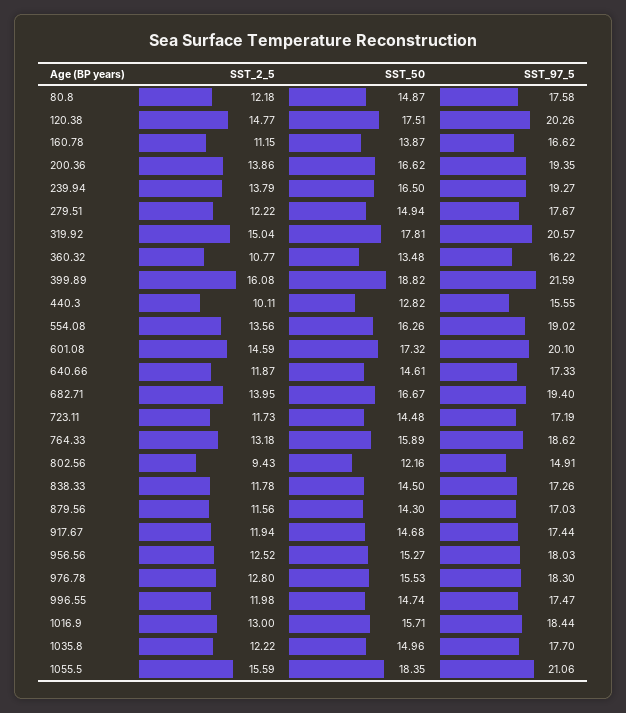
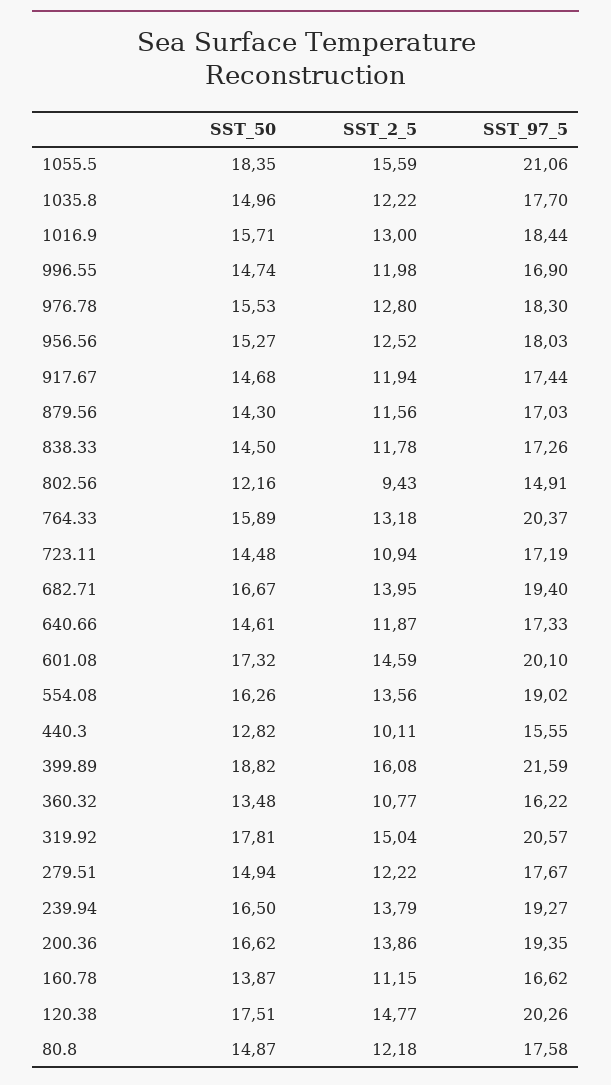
SST_2_5, 723.11: 11.73 -> 10.94
SST_97_5, 764.33: 18.62 -> 20.37
SST_97_5, 996.55: 17.47 -> 16.9

